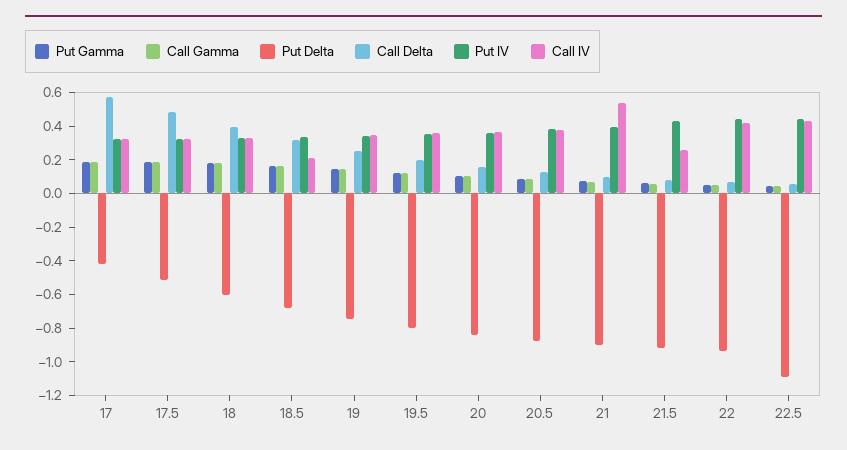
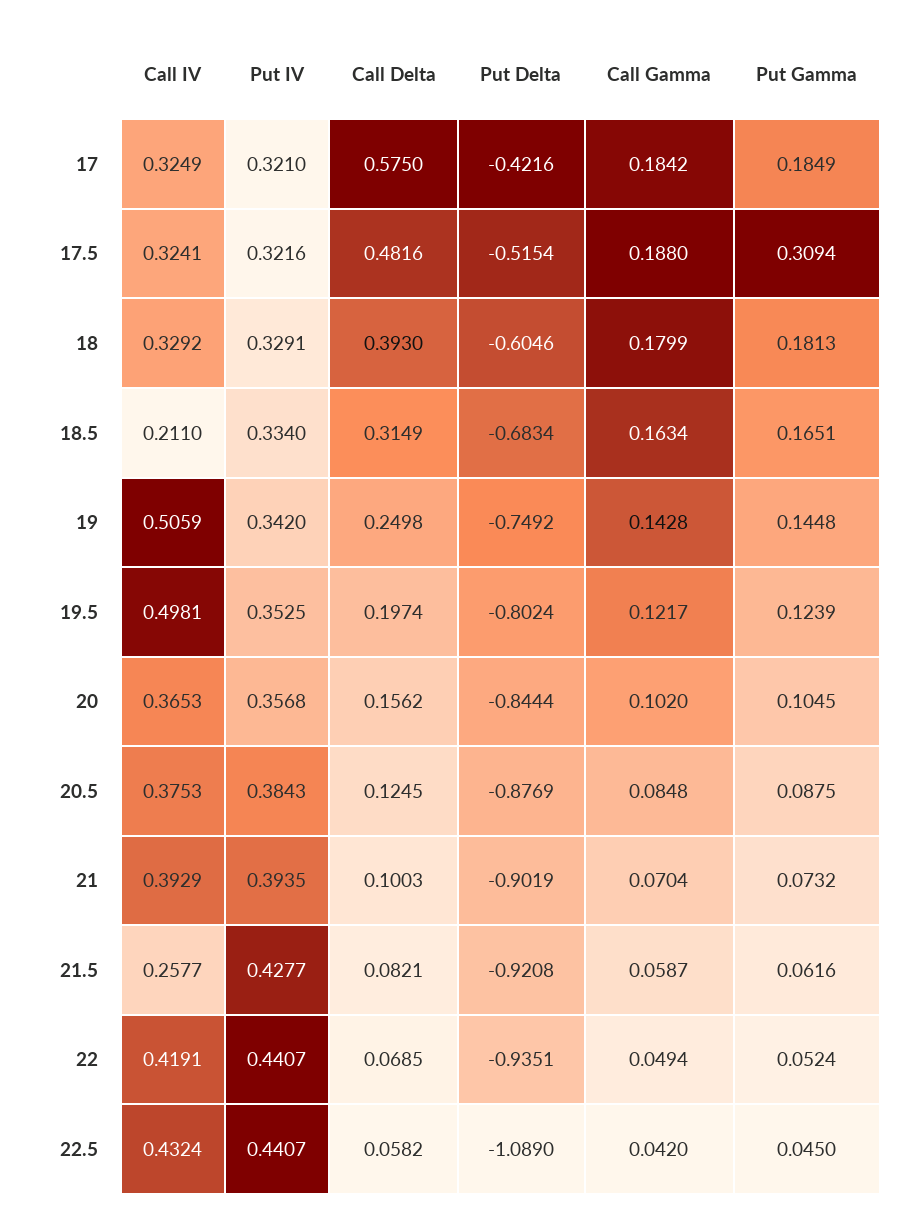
Put Gamma, 17.5: 0.2 -> 0.3094
Call IV, 19: 0.35 -> 0.5059
Call IV, 19.5: 0.35 -> 0.4981
Call IV, 21: 0.55 -> 0.3929

